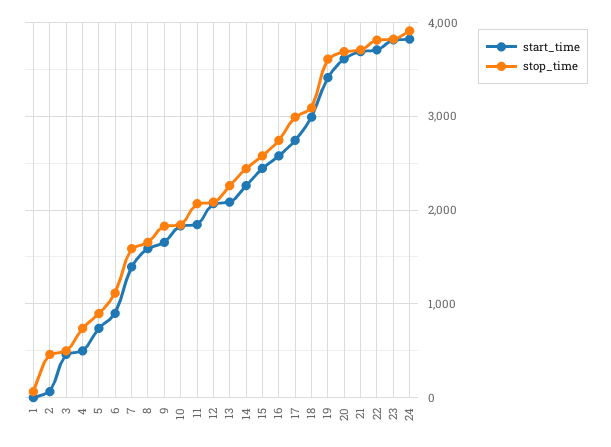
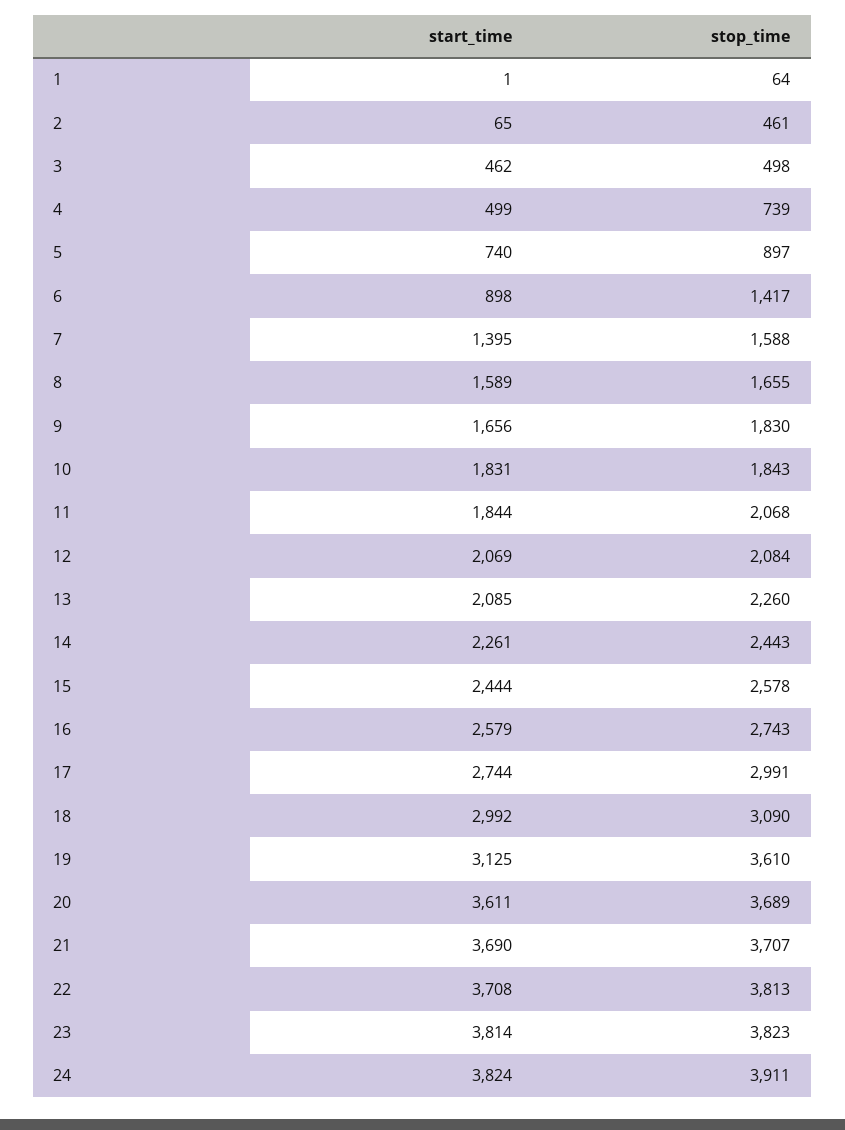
stop_time, 6: 1100 -> 1417
start_time, 19: 3400 -> 3125

